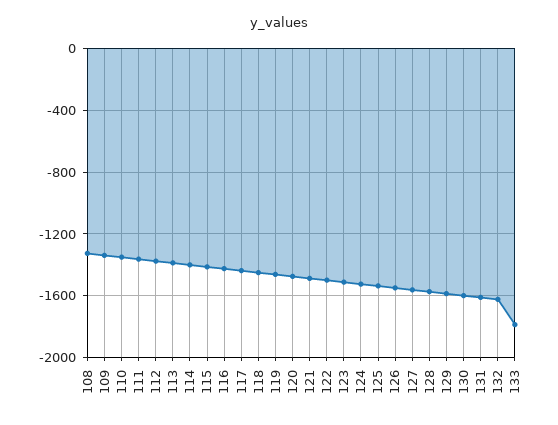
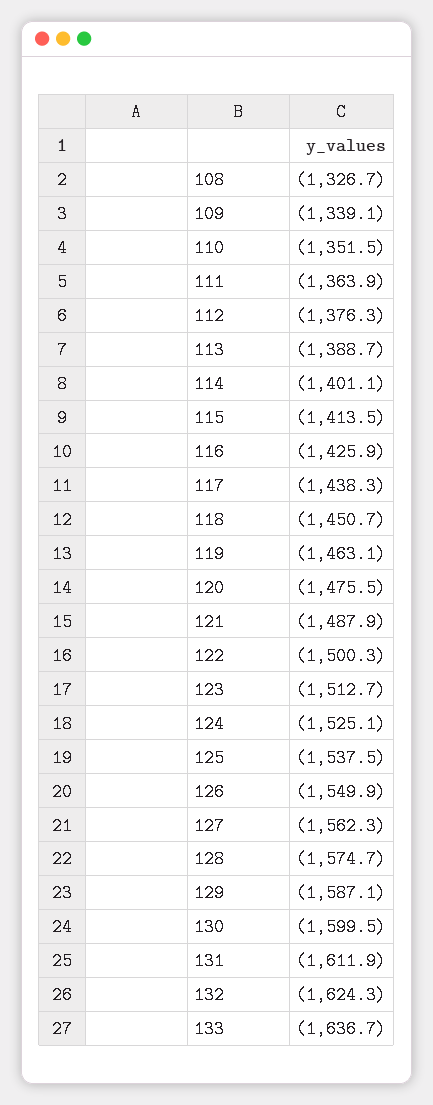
133: -1800 -> -1636.7

